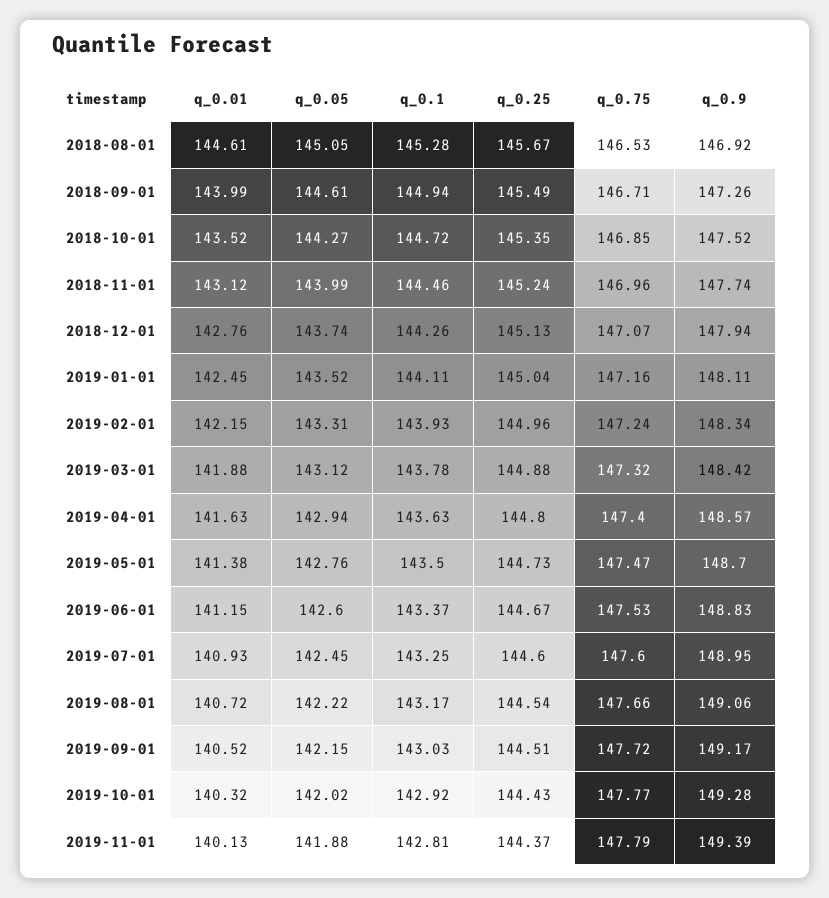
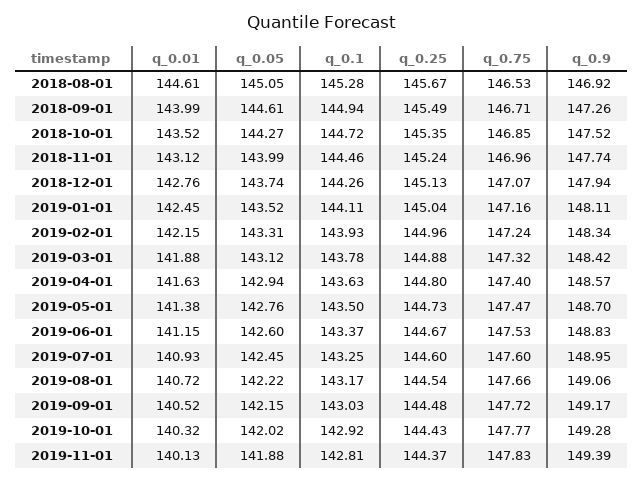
q_0.25, 2019-09-01: 144.51 -> 144.48
q_0.75, 2019-11-01: 147.79 -> 147.83

